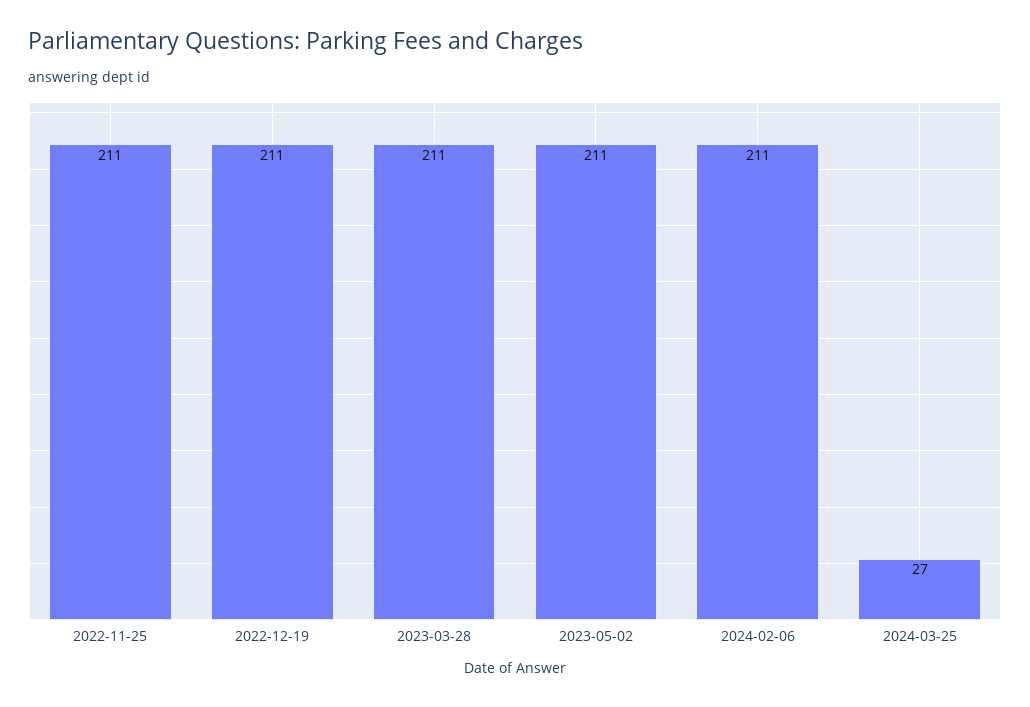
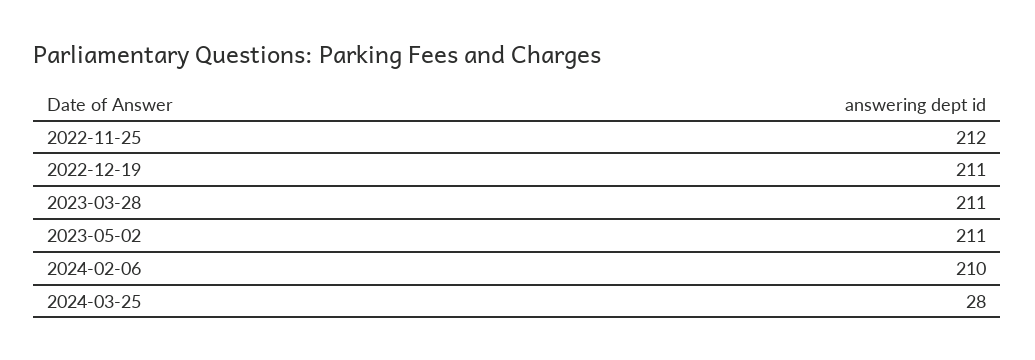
2022-11-25: 211 -> 212
2024-02-06: 211 -> 210
2024-03-25: 27 -> 28

